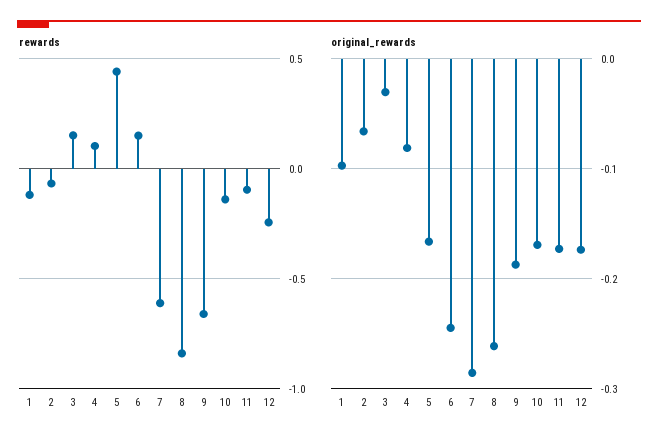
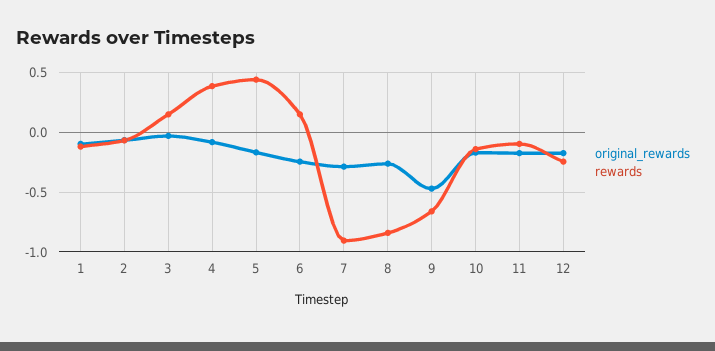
rewards, 4: 0.1 -> 0.4
rewards, 7: -0.6 -> -0.9
original_rewards, 9: -0.19 -> -0.5

